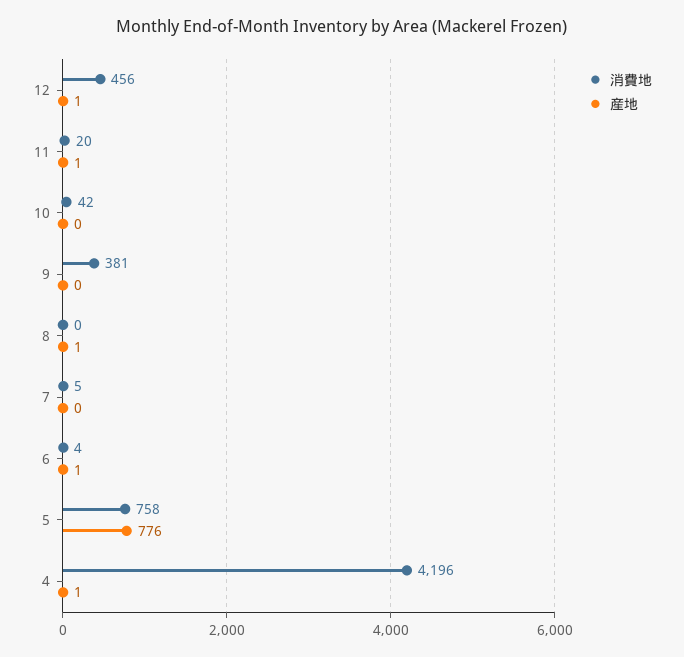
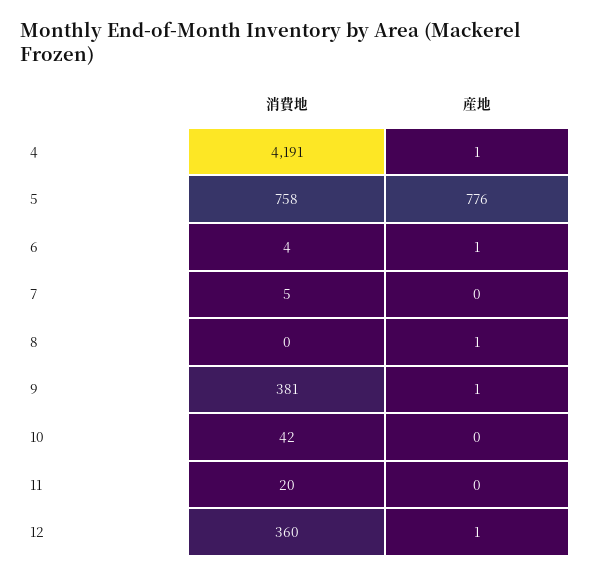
消費地, 12: 456 -> 360
産地, 11: 1 -> 0
産地, 9: 0 -> 1
消費地, 4: 4196 -> 4191

